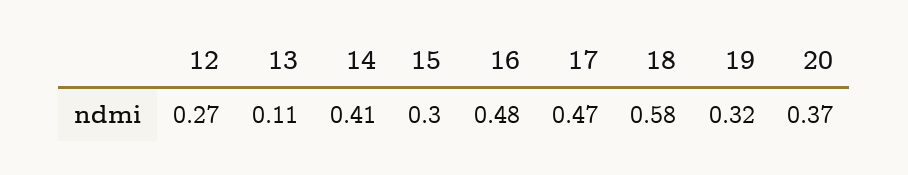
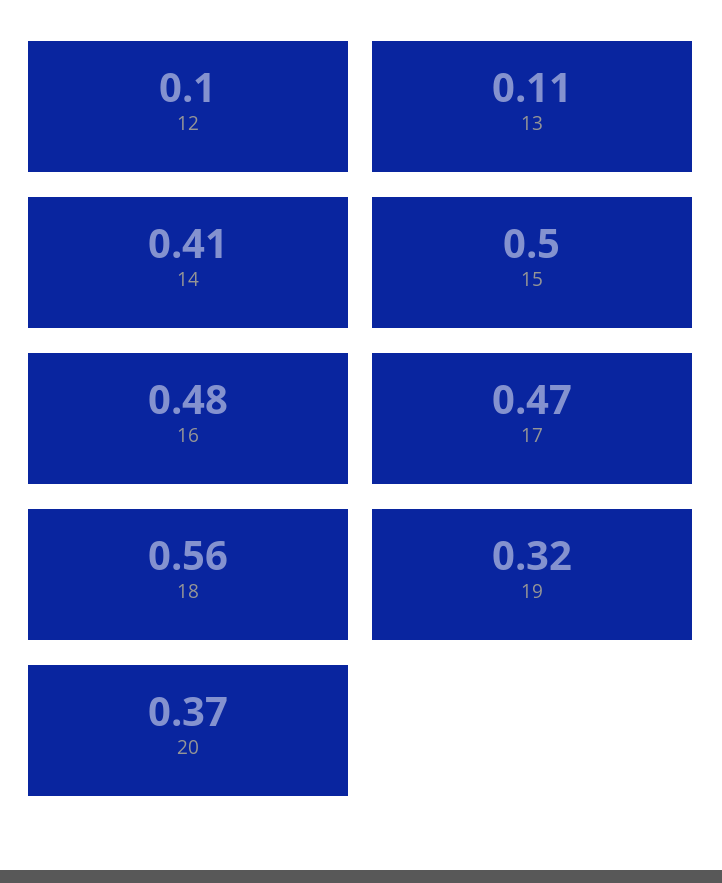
12: 0.27 -> 0.1
15: 0.3 -> 0.5
18: 0.58 -> 0.56

